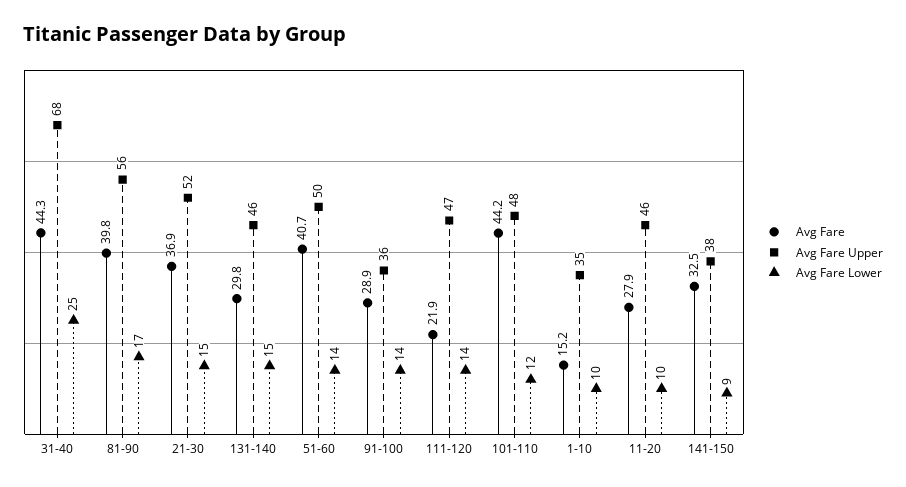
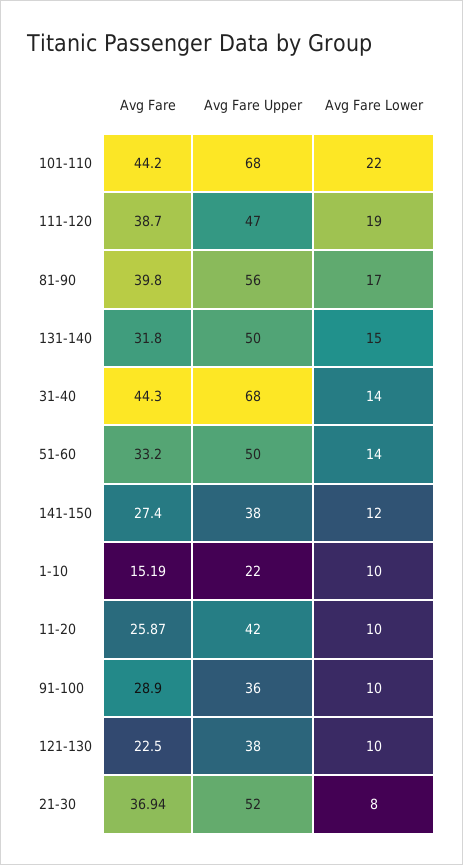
Avg Fare Lower, 31-40: 25 -> 14
Avg Fare Lower, 21-30: 15 -> 8
Avg Fare, 131-140: 29.8 -> 31.8
Avg Fare Upper, 131-140: 46 -> 50
Avg Fare, 51-60: 40.7 -> 33.2
Avg Fare Lower, 91-100: 14 -> 10
Avg Fare, 111-120: 21.9 -> 38.7
Avg Fare Lower, 111-120: 14 -> 19
Avg Fare Upper, 101-110: 48 -> 68
Avg Fare Lower, 101-110: 12 -> 22
Avg Fare Upper, 1-10: 35 -> 22
Avg Fare, 11-20: 27.9 -> 25.87
Avg Fare Upper, 11-20: 46 -> 42
Avg Fare, 141-150: 32.5 -> 27.4
Avg Fare Lower, 141-150: 9 -> 12
Avg Fare, 121-130: none -> 22.5
Avg Fare Upper, 121-130: none -> 38
Avg Fare Lower, 121-130: none -> 10

